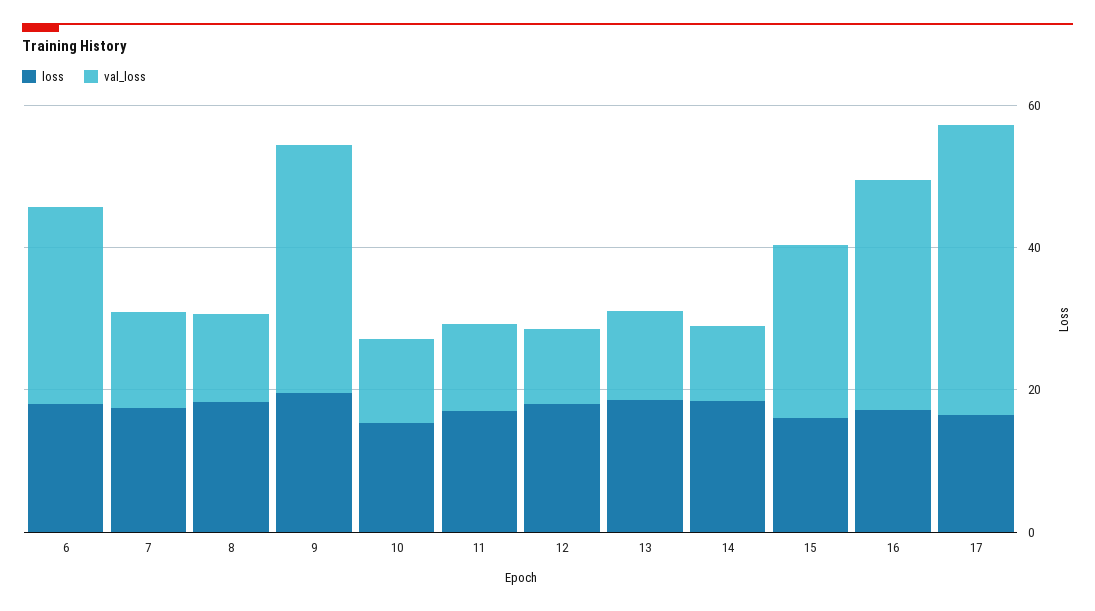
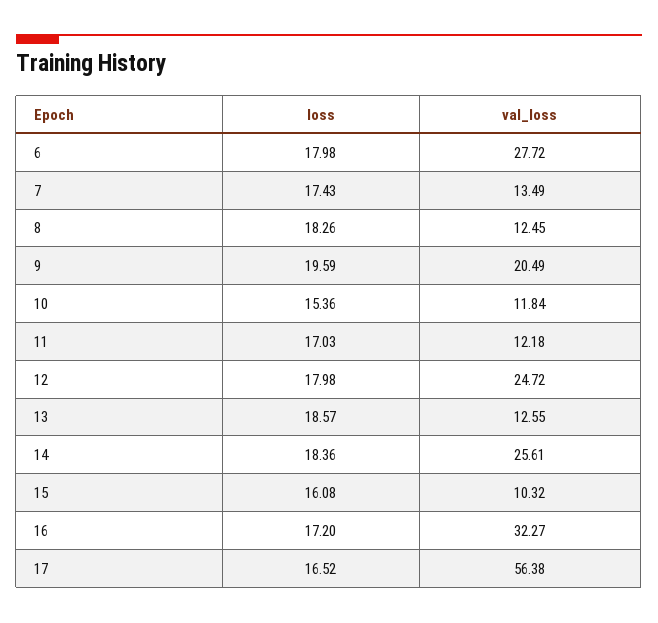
val_loss, 9: 35 -> 20.49
val_loss, 12: 10 -> 24.72
val_loss, 14: 10 -> 25.61
val_loss, 15: 25 -> 10.32
val_loss, 17: 40 -> 56.38

